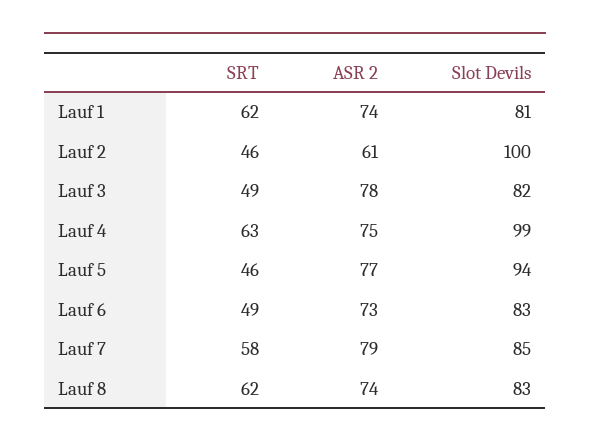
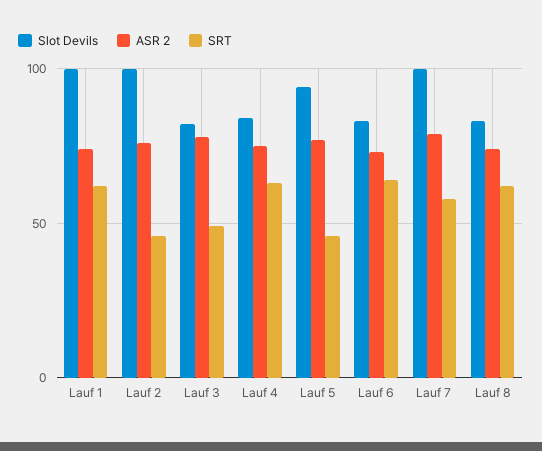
Slot Devils, Lauf 1: 81 -> 100
ASR 2, Lauf 2: 61 -> 75
Slot Devils, Lauf 4: 99 -> 85
SRT, Lauf 6: 49 -> 65
Slot Devils, Lauf 7: 85 -> 100

